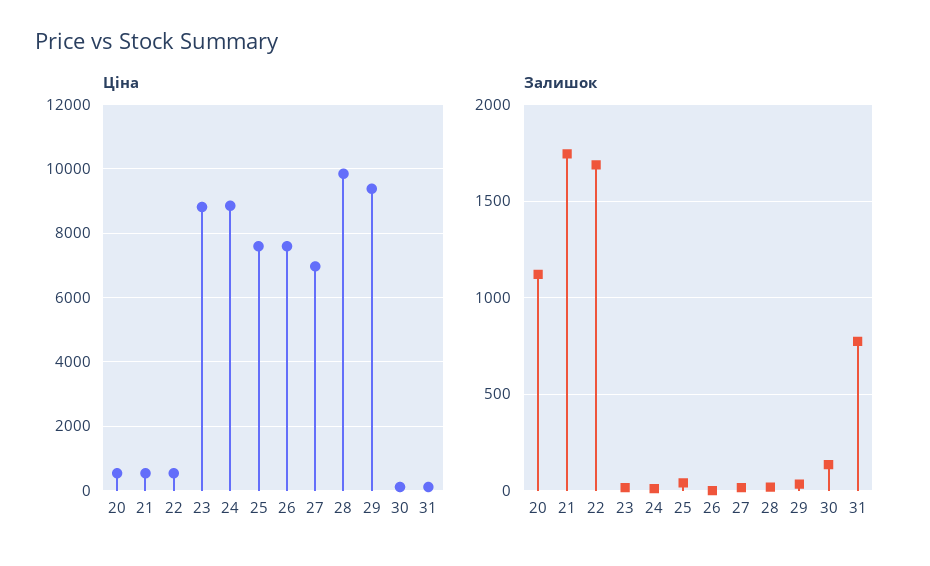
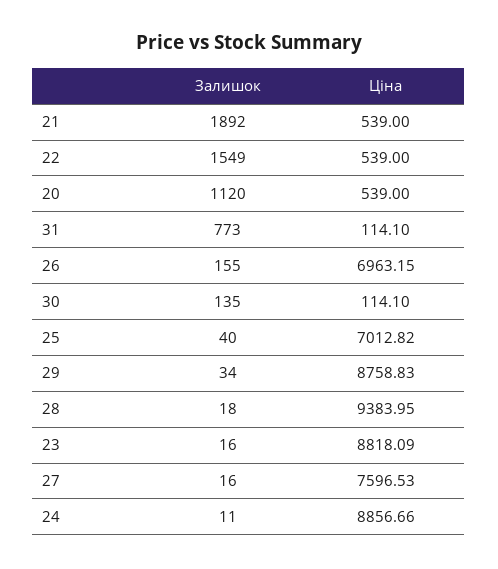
Ціна, 25: 7600 -> 7012.82
Ціна, 26: 7600 -> 6963.15
Ціна, 27: 7000 -> 7596.53
Ціна, 28: 9800 -> 9383.95
Ціна, 29: 9400 -> 8758.83
Залишок, 21: 1750 -> 1892
Залишок, 22: 1700 -> 1549
Залишок, 26: 0 -> 155

